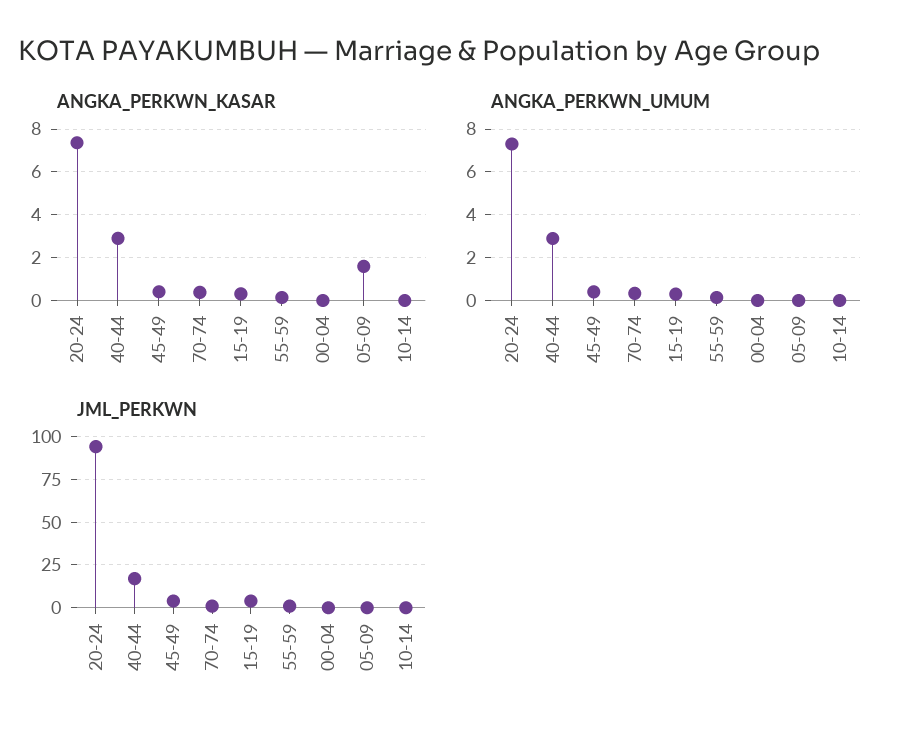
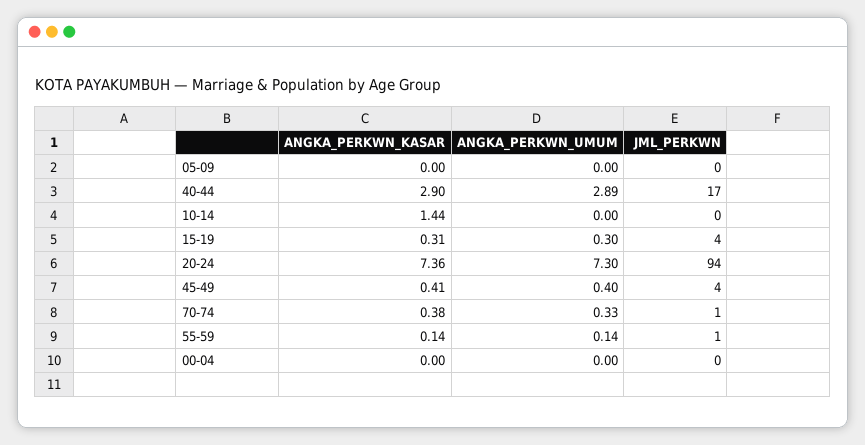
ANGKA_PERKWN_KASAR, 05-09: 1.5 -> 0
ANGKA_PERKWN_KASAR, 10-14: 0 -> 1.44

